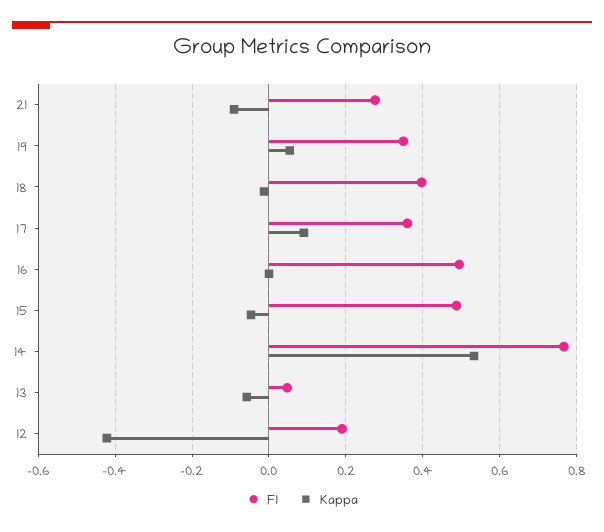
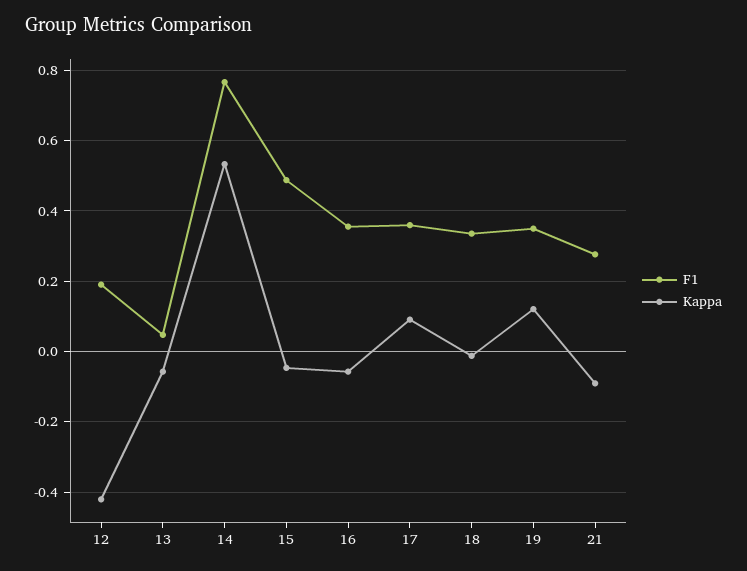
Kappa, 19: 0.06 -> 0.12
F1, 18: 0.4 -> 0.34
F1, 16: 0.5 -> 0.36
Kappa, 16: 0 -> -0.06

